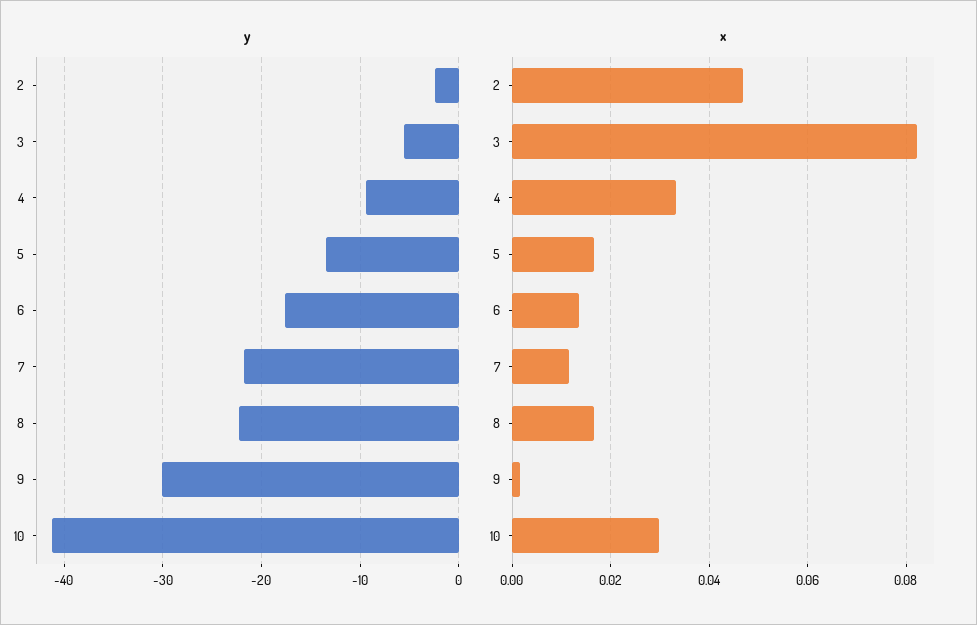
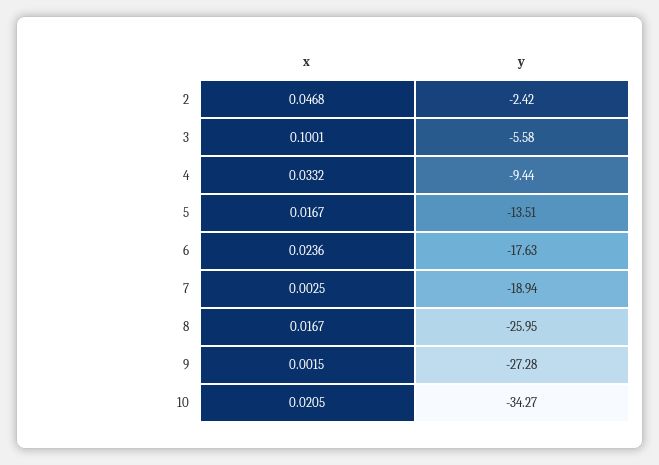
y, 7: -22 -> -18.94
y, 8: -22 -> -25.95
y, 9: -30 -> -27.28
y, 10: -41 -> -34.27
x, 3: 0.082 -> 0.1001
x, 6: 0.014 -> 0.0236
x, 7: 0.012 -> 0.0025
x, 10: 0.03 -> 0.0205

